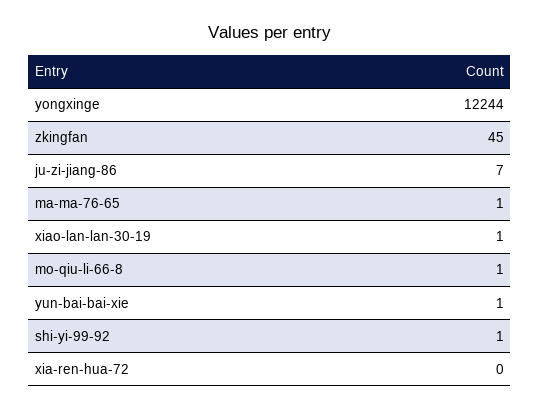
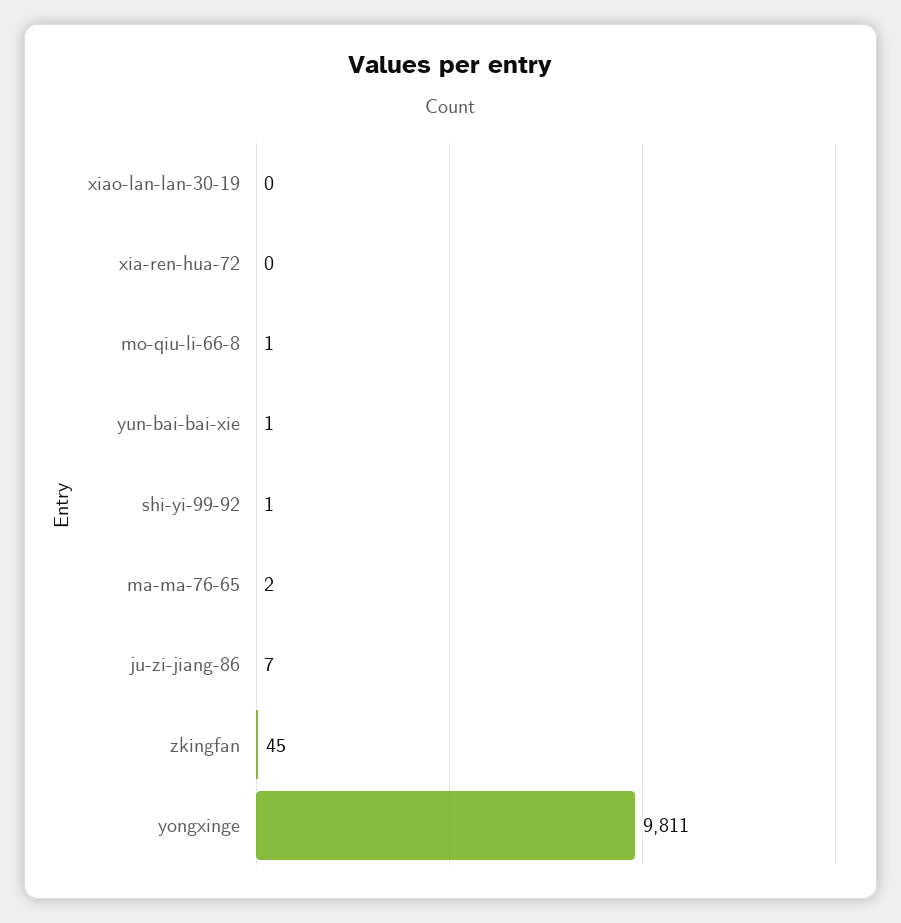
yongxinge: 12244 -> 9811
ma-ma-76-65: 1 -> 2
xiao-lan-lan-30-19: 1 -> 0

